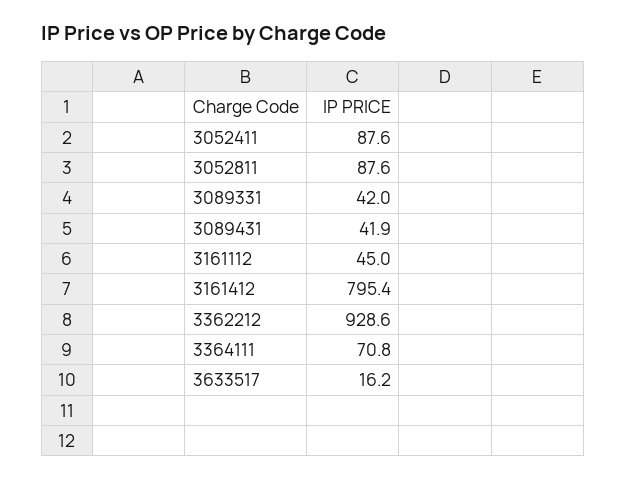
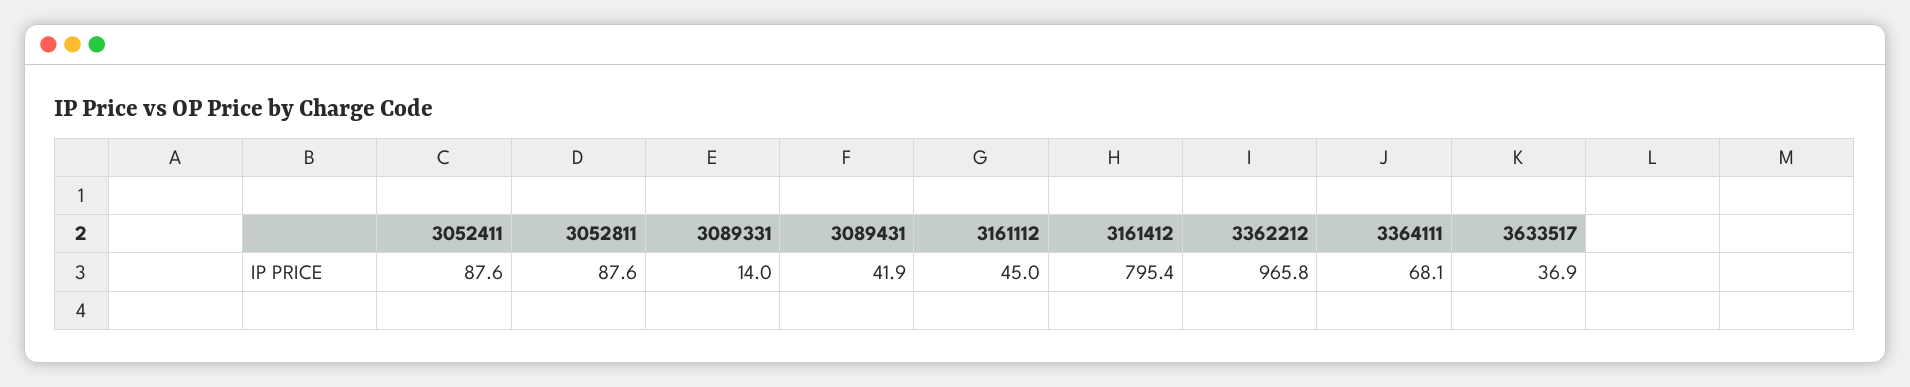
3089331: 42 -> 14
3362212: 928.6 -> 965.8
3364111: 70.8 -> 68.1
3633517: 16.2 -> 36.9

